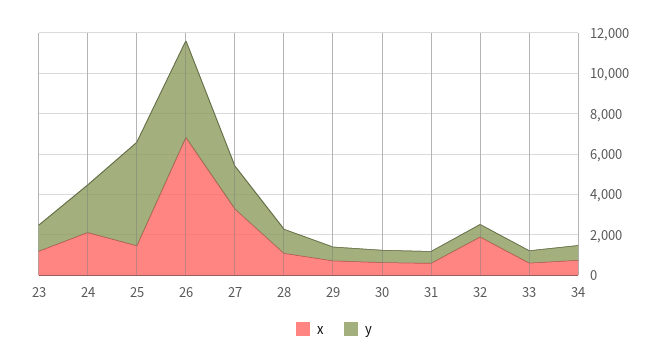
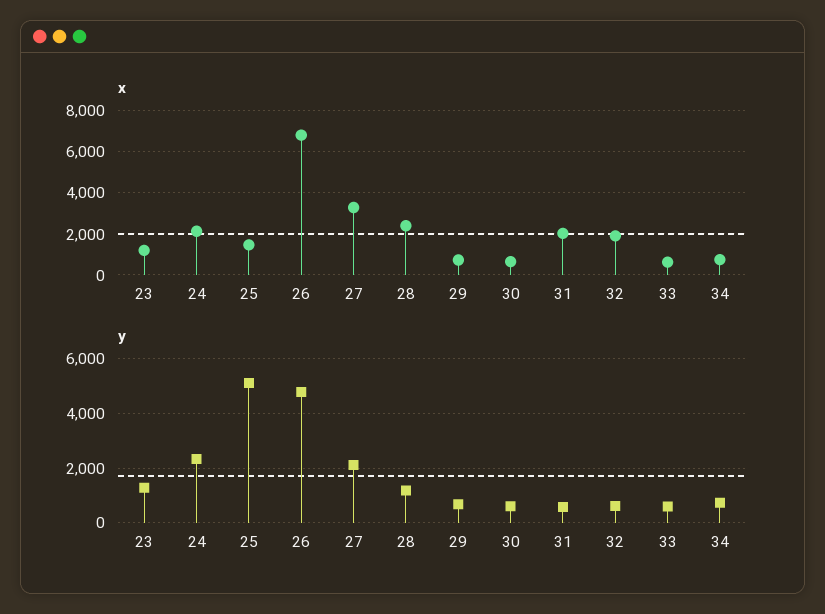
x, 28: 1000 -> 2500
x, 31: 500 -> 2000

